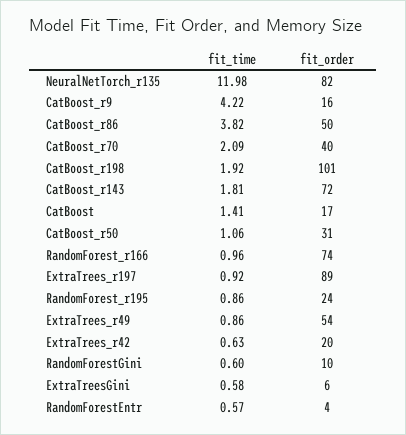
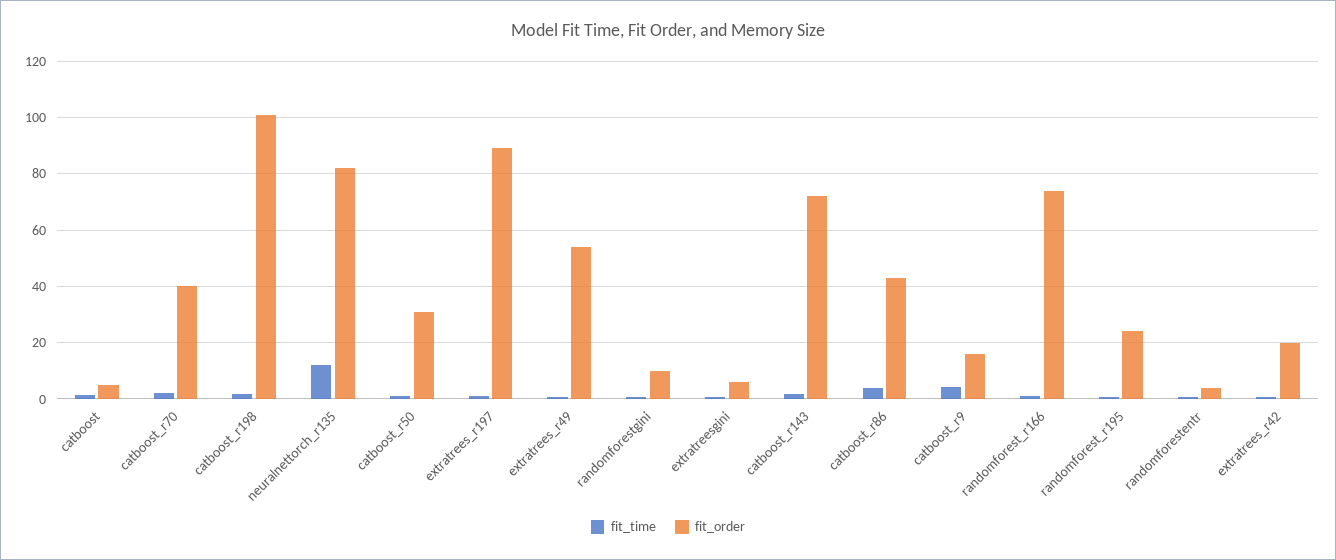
fit_order, CatBoost_r86: 50 -> 42.5
fit_order, CatBoost: 17 -> 5

